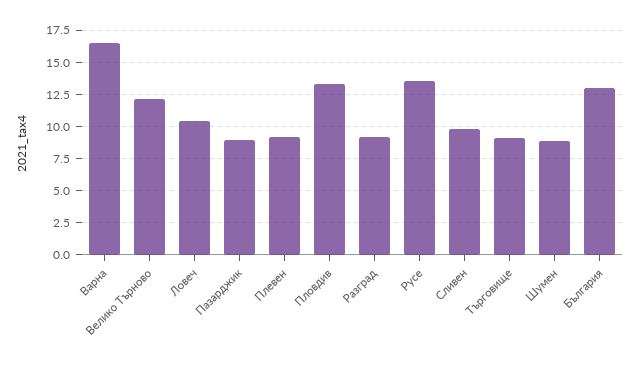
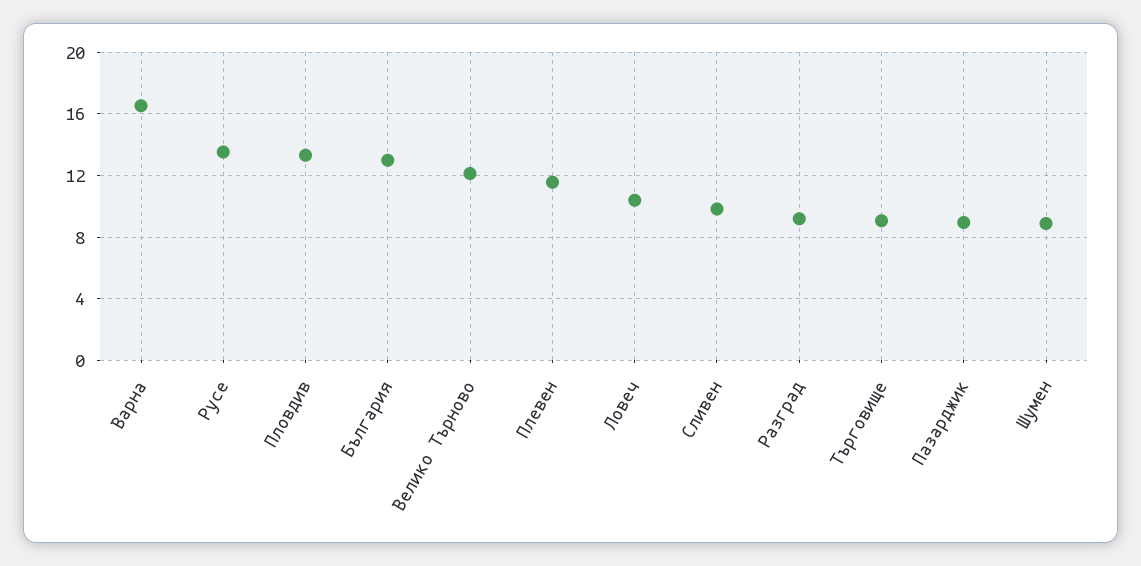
Плевен: 9 -> 11.5

